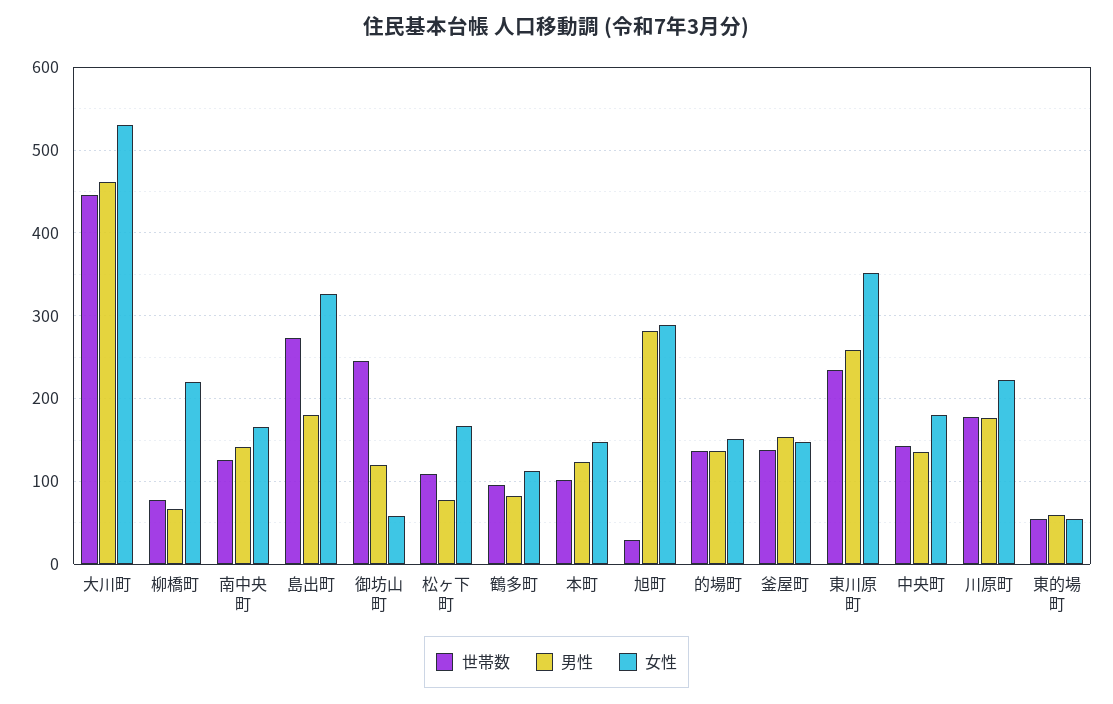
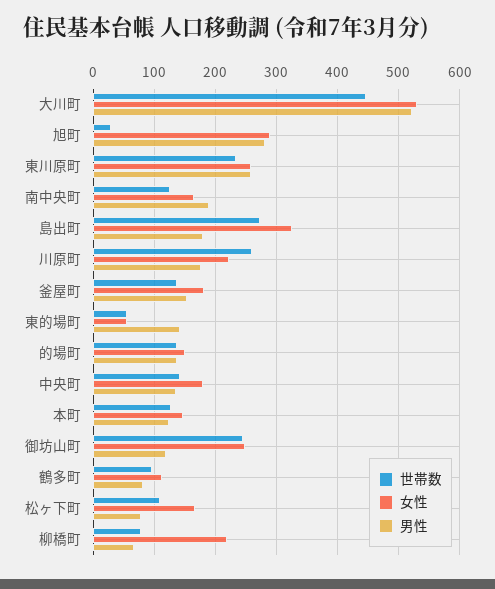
男性, 大川町: 460 -> 520
男性, 南中央町: 140 -> 190
女性, 御坊山町: 60 -> 250
世帯数, 本町: 100 -> 130
女性, 釜屋町: 150 -> 180
女性, 東川原町: 350 -> 260
世帯数, 川原町: 180 -> 260
男性, 東的場町: 60 -> 140

